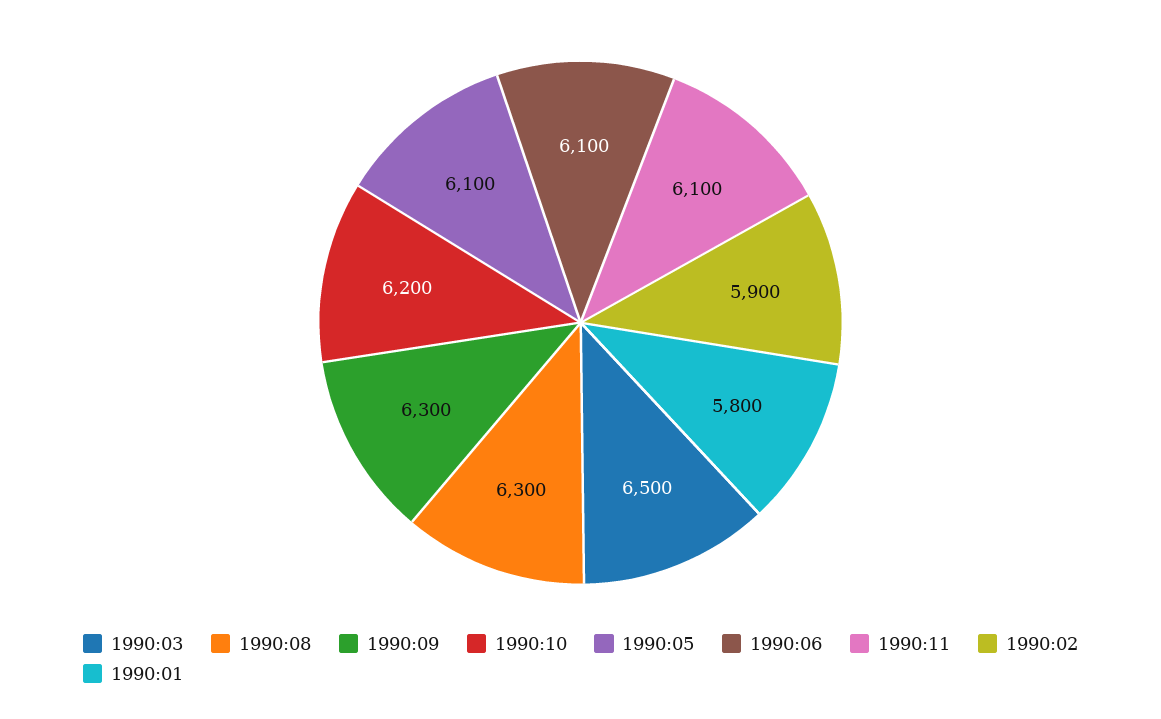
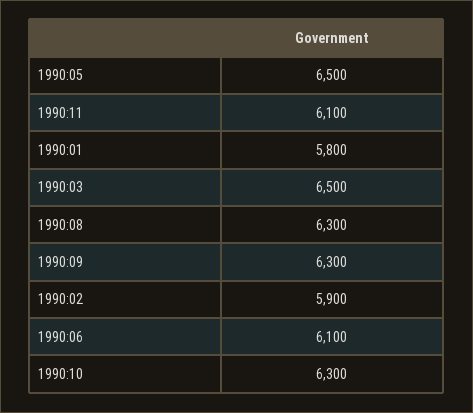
1990:10: 6200 -> 6300
1990:05: 6100 -> 6500

